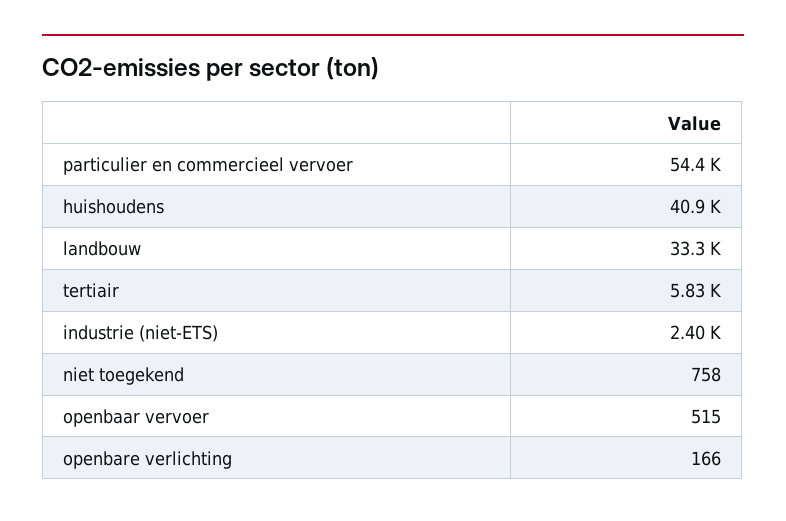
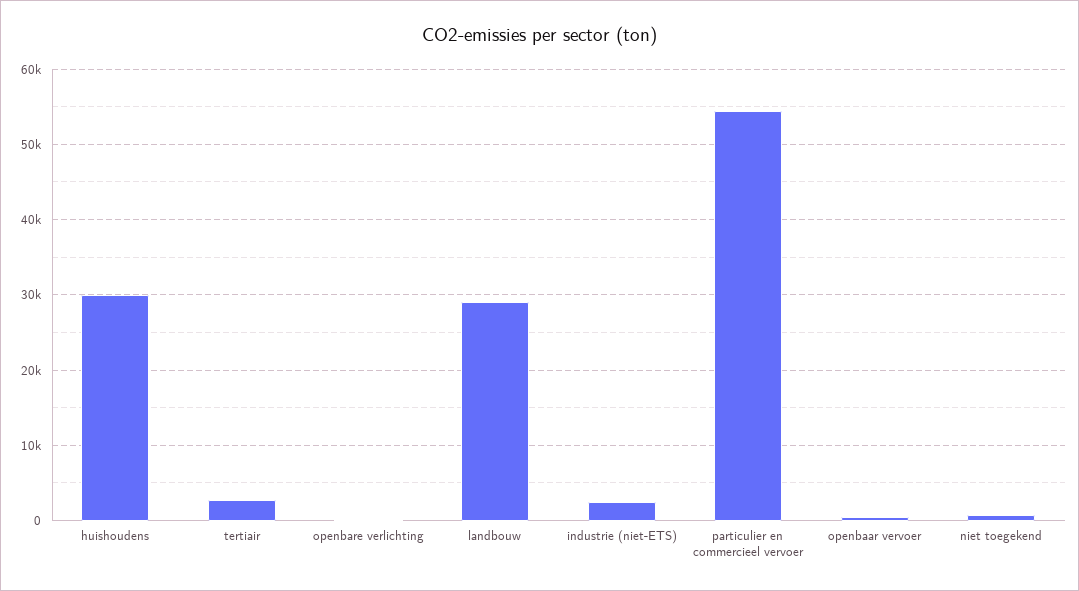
huishoudens: 40900 -> 30000
landbouw: 33300 -> 29000
tertiair: 5830 -> 3000

